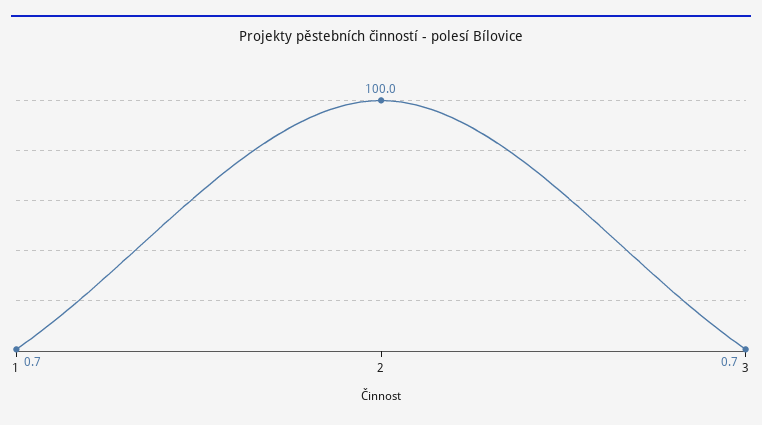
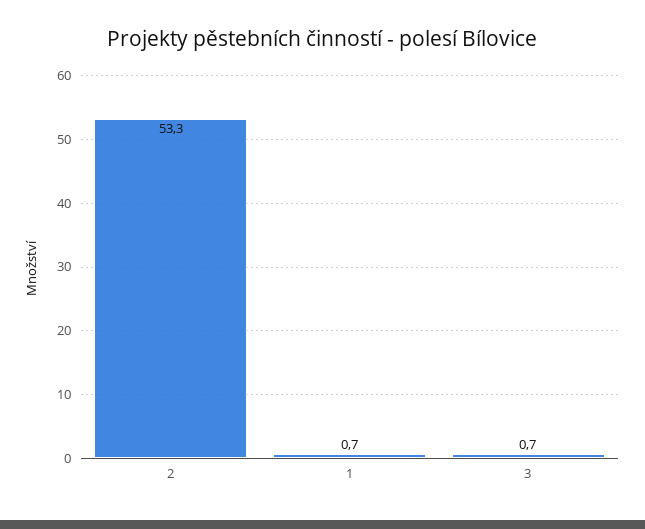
2: 100 -> 53.3

